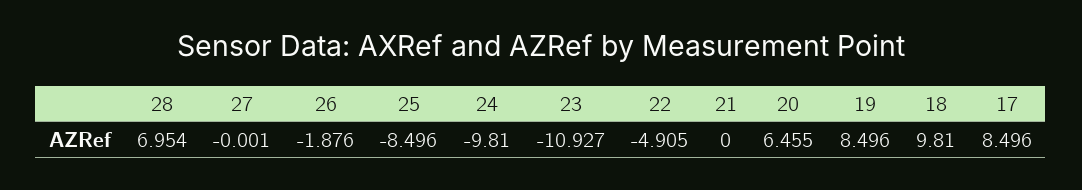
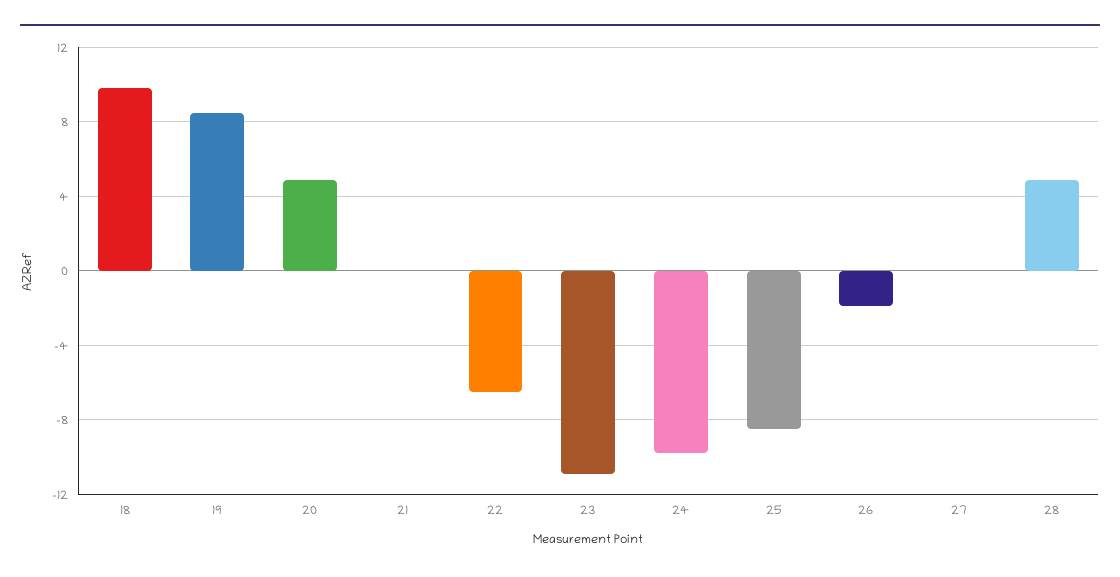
28: 6.954 -> 5
22: -4.905 -> -6.5
20: 6.455 -> 5
17: 8.496 -> none

